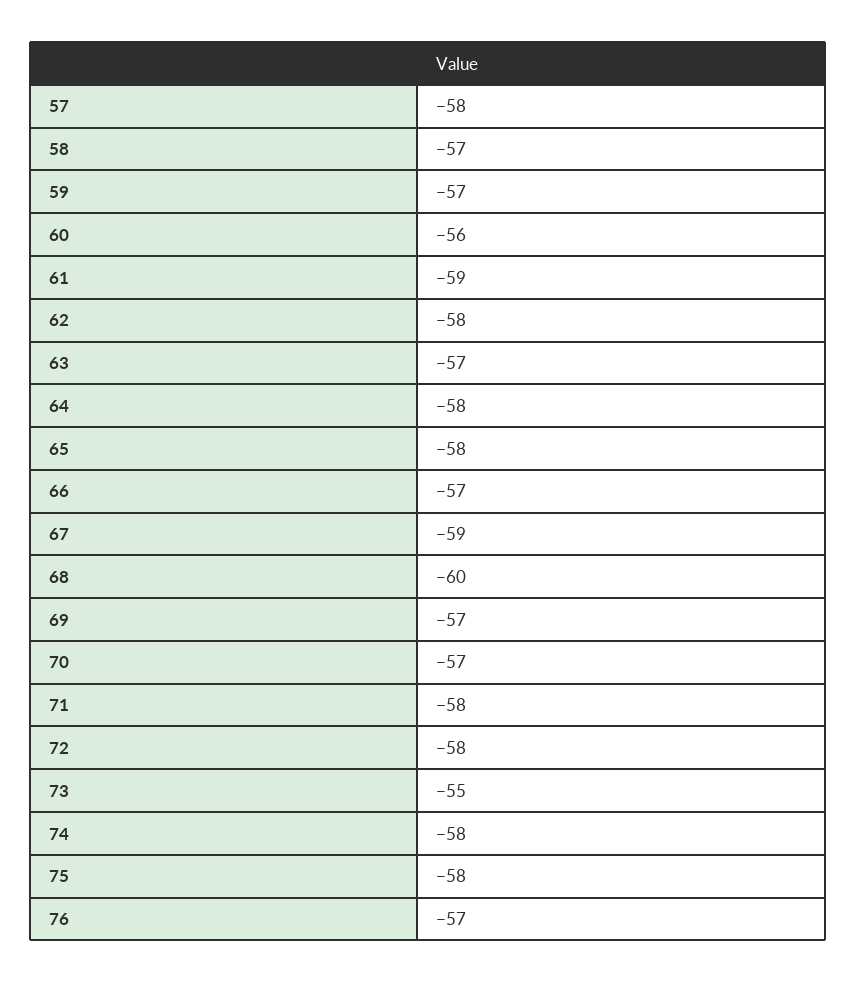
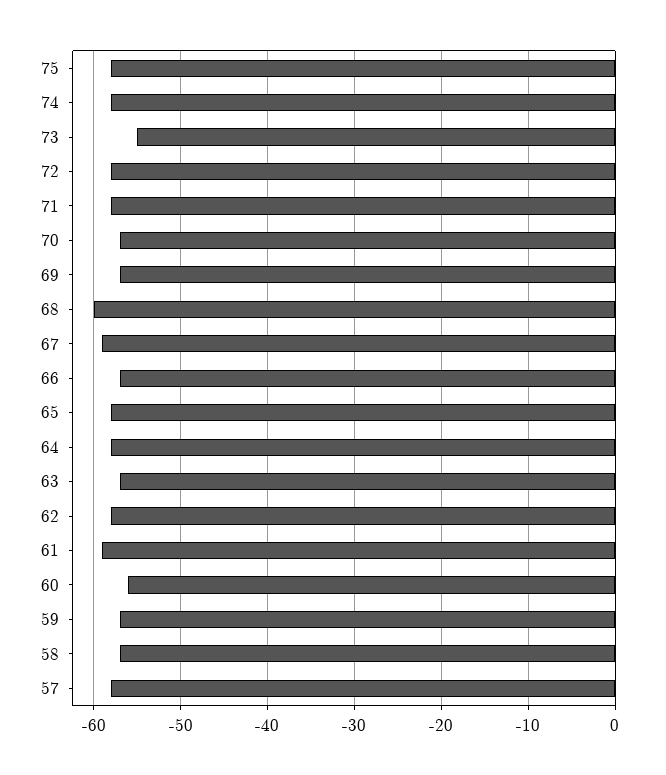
76: -57 -> none

